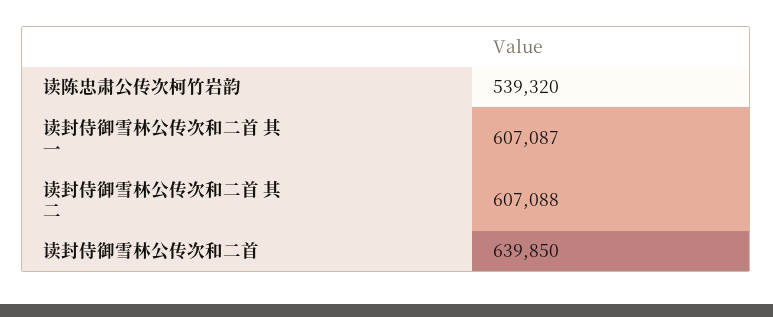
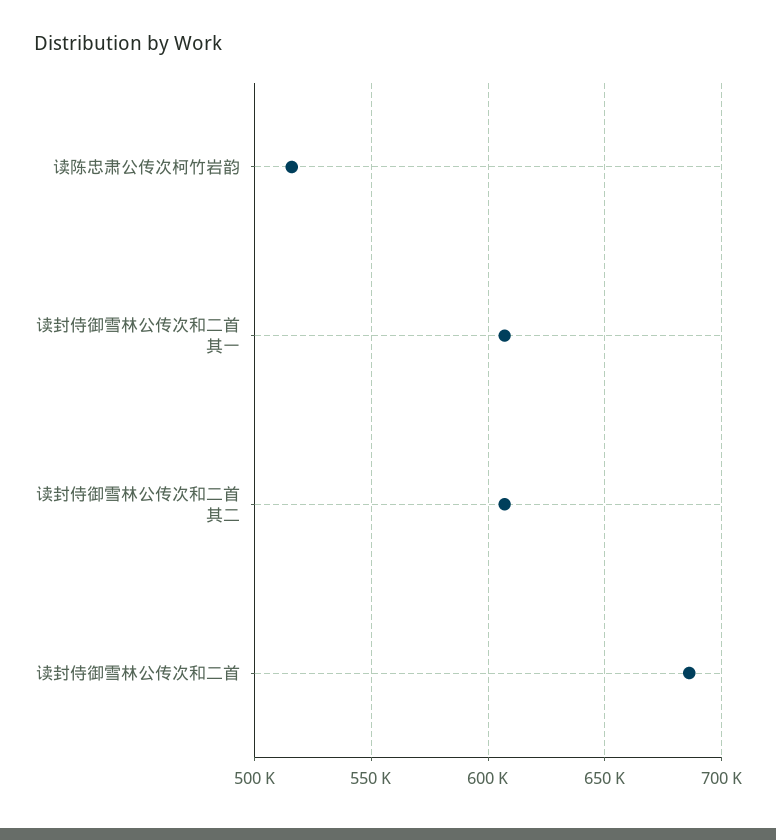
读陈忠肃公传次柯竹岩韵: 539320 -> 515000
读封侍御雪林公传次和二首: 639850 -> 685000

